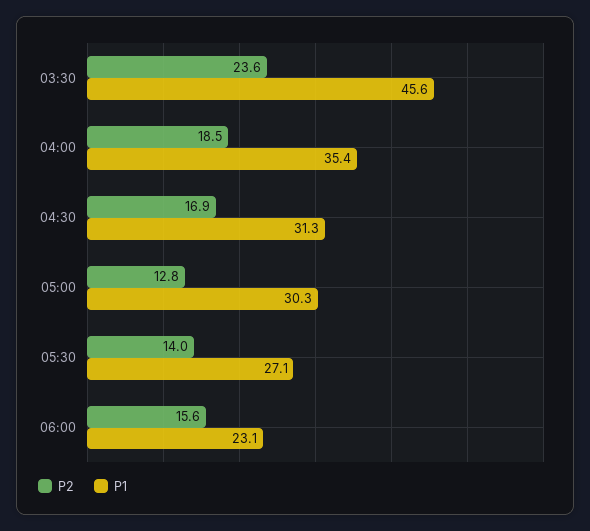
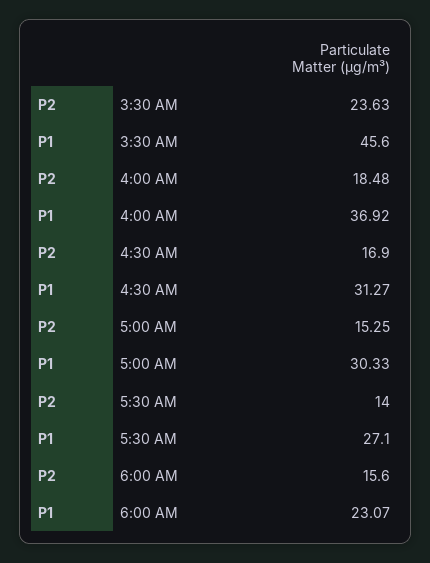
P1, 04:00: 35.4 -> 36.92
P2, 05:00: 12.8 -> 15.25

